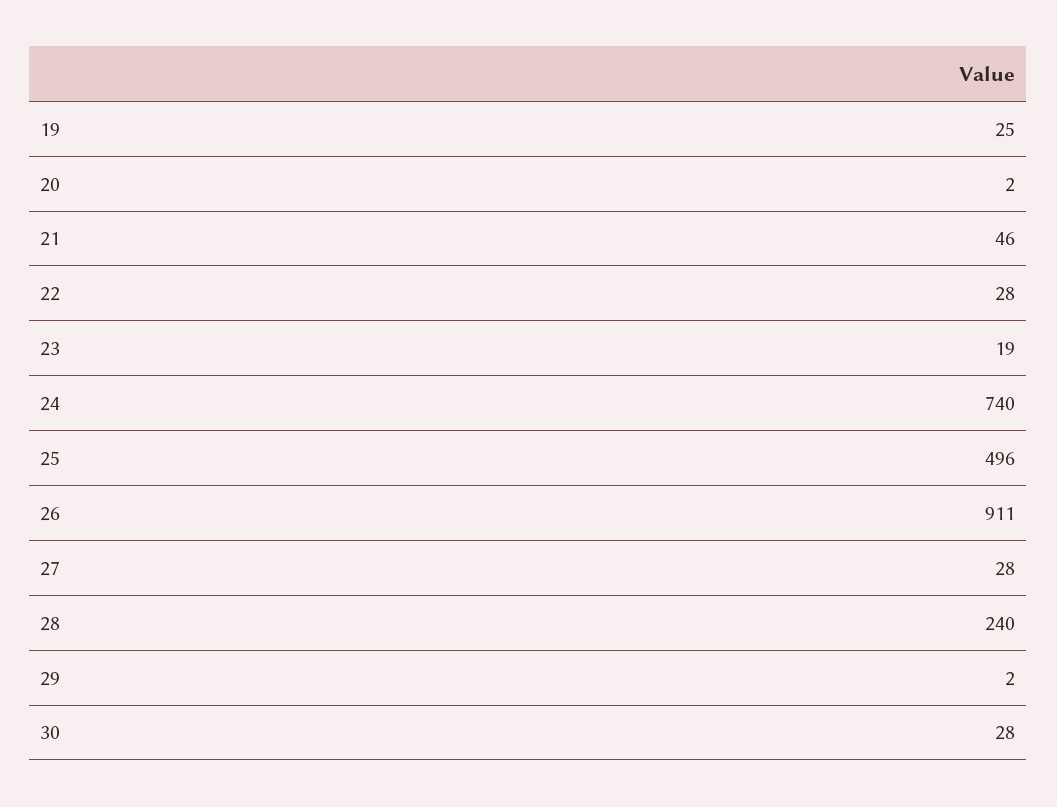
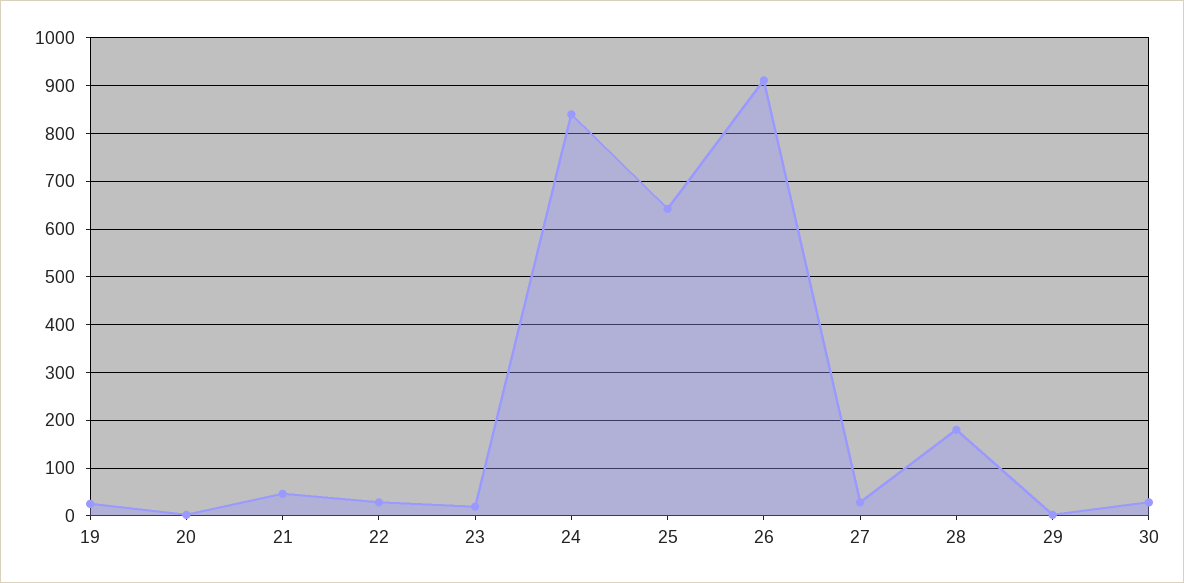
24: 740 -> 840
25: 496 -> 640
28: 240 -> 180

